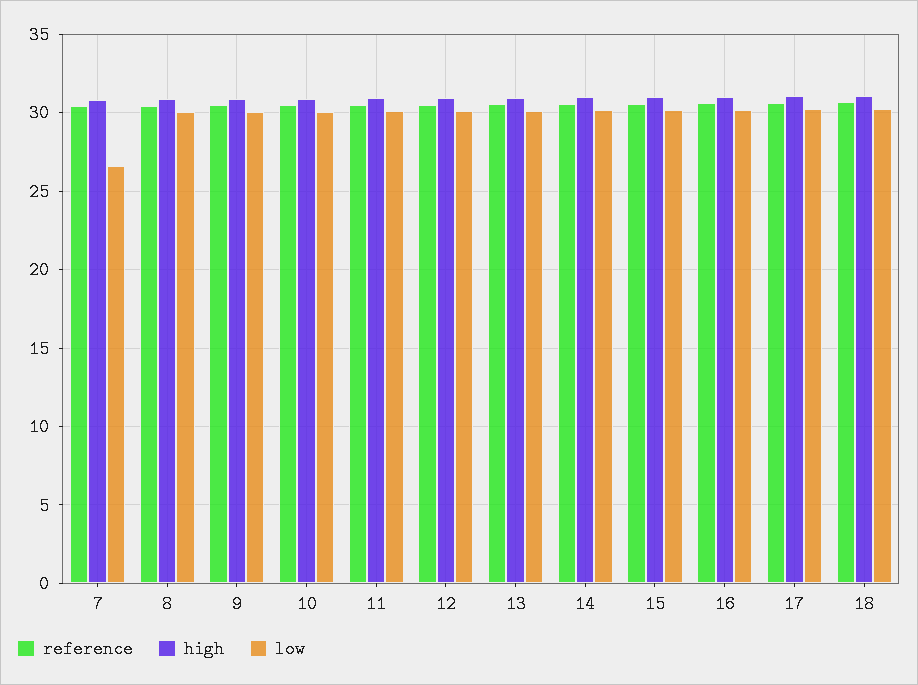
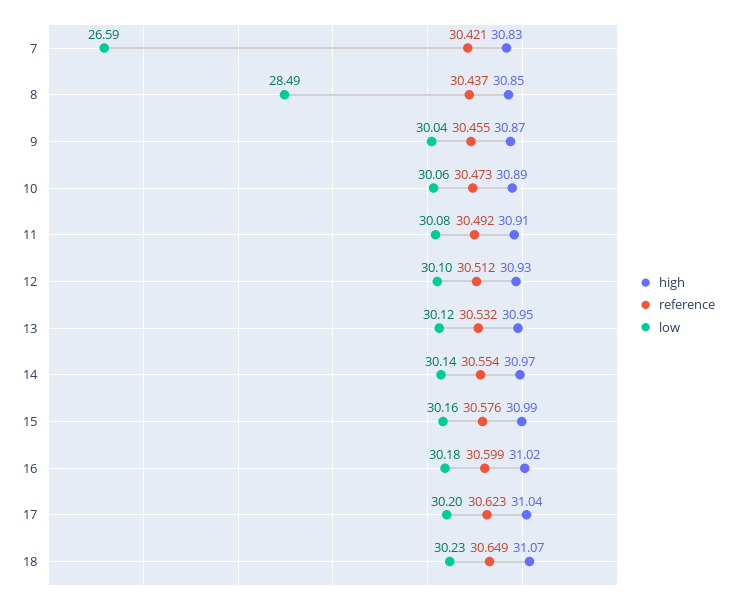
low, 8: 30 -> 28.49

